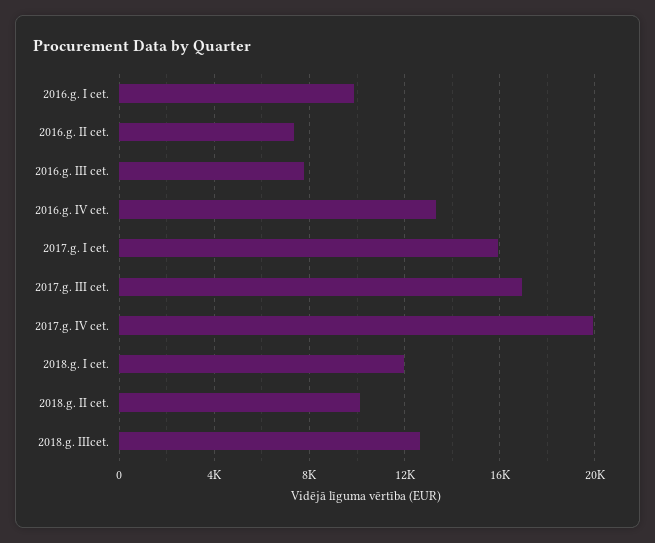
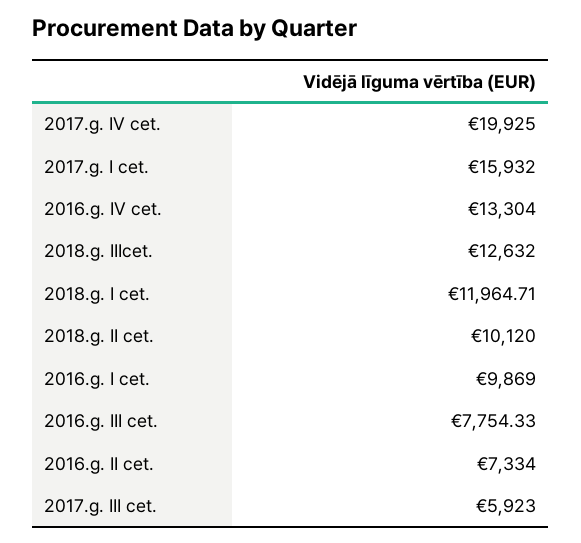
2017.g. III cet.: 17000 -> 5923

